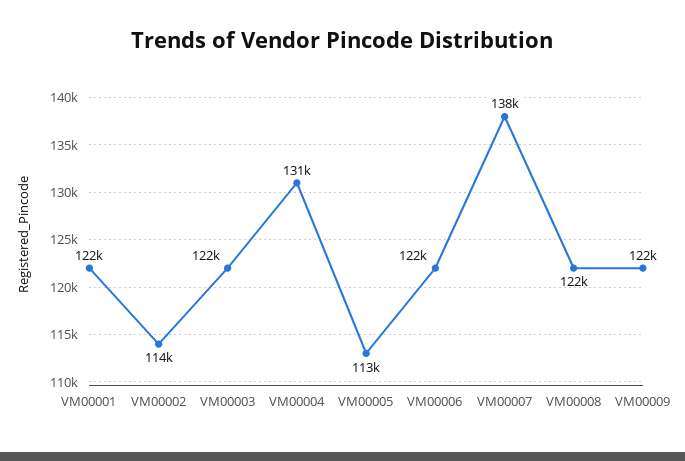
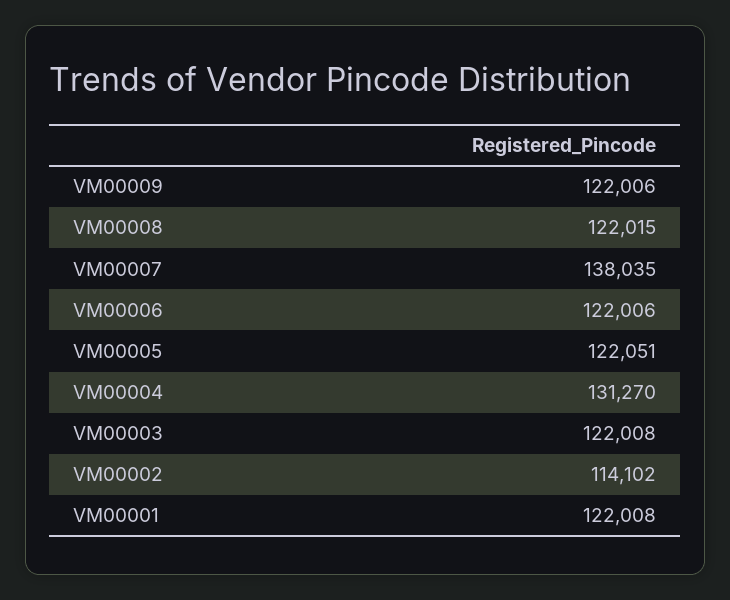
VM00005: 113000 -> 122051

